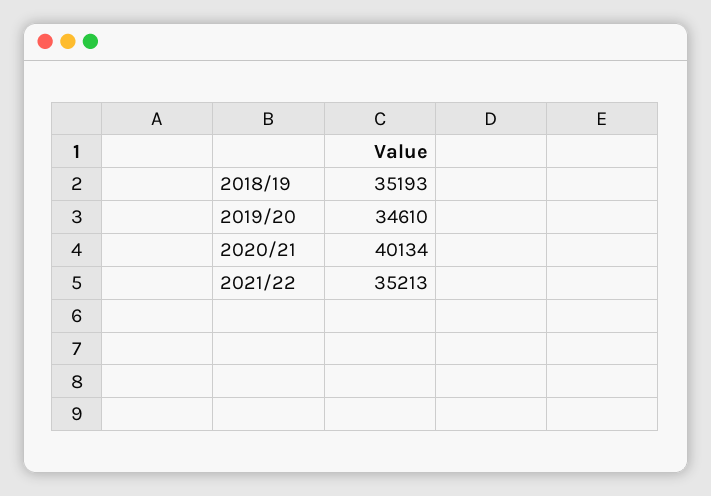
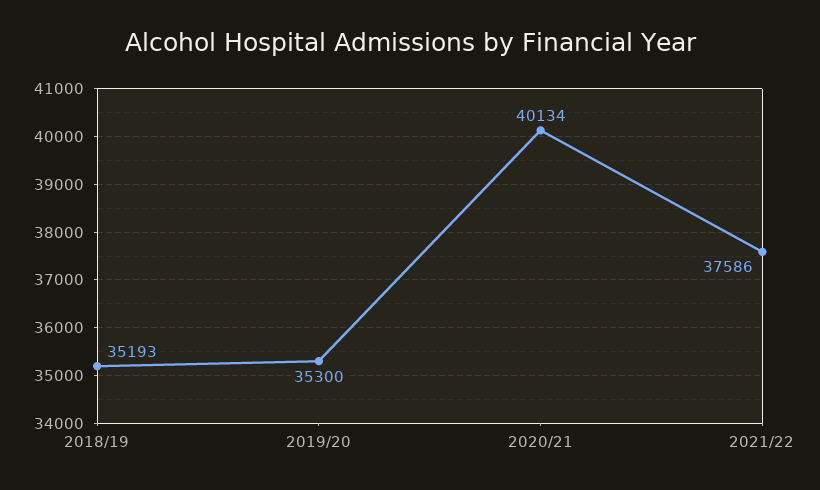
2019/20: 34610 -> 35300
2021/22: 35213 -> 37586

